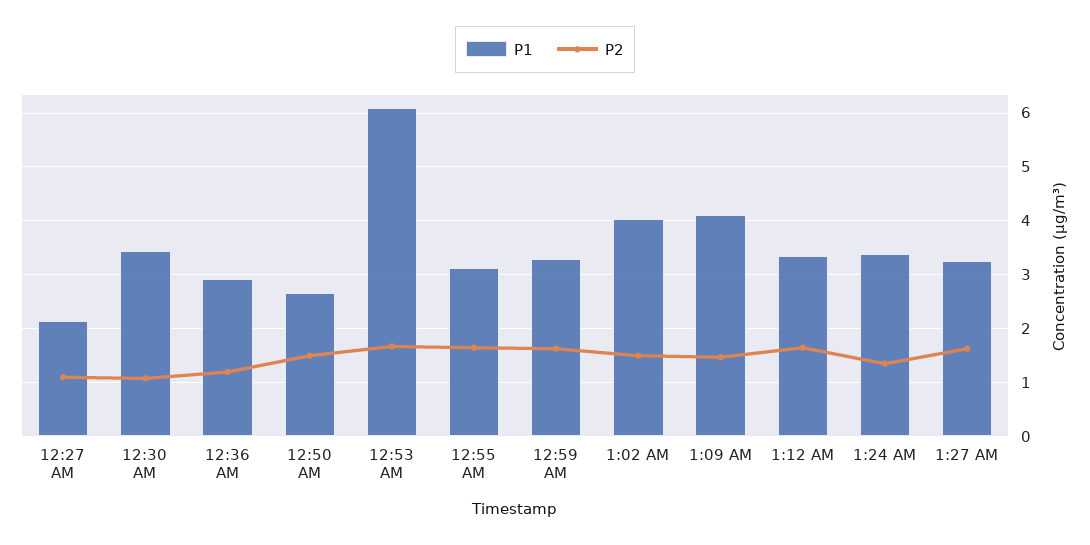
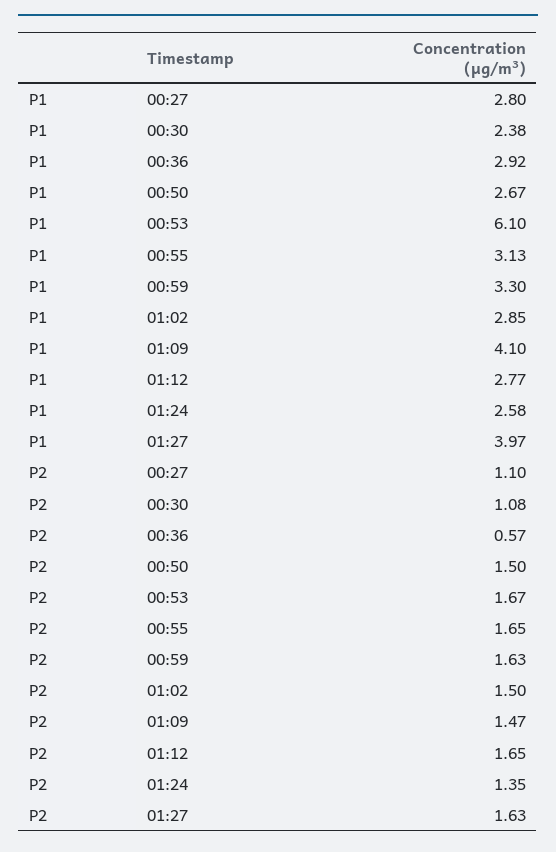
P1, 12:27 AM: 2.2 -> 2.8
P1, 12:30 AM: 3.4 -> 2.38
P2, 12:36 AM: 1.2 -> 0.57
P1, 1:02 AM: 4 -> 2.85
P1, 1:12 AM: 3.4 -> 2.77
P1, 1:24 AM: 3.4 -> 2.58
P1, 1:27 AM: 3.2 -> 3.97

